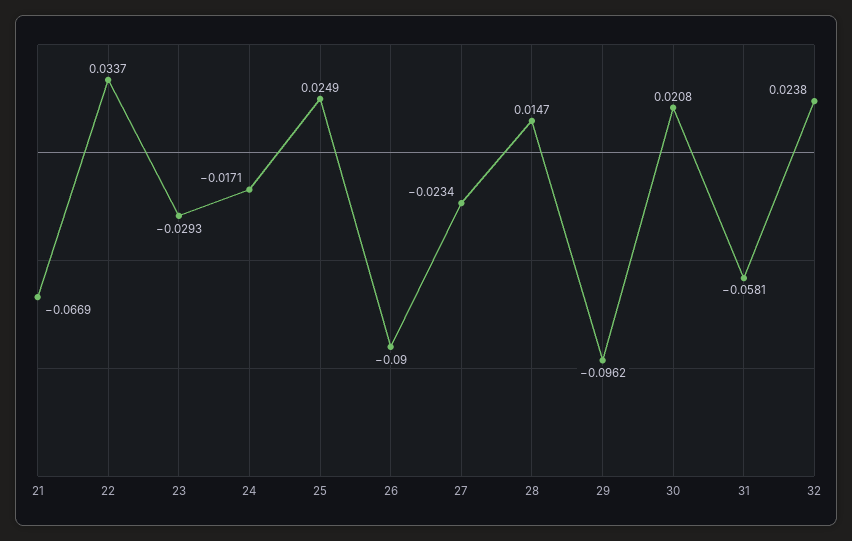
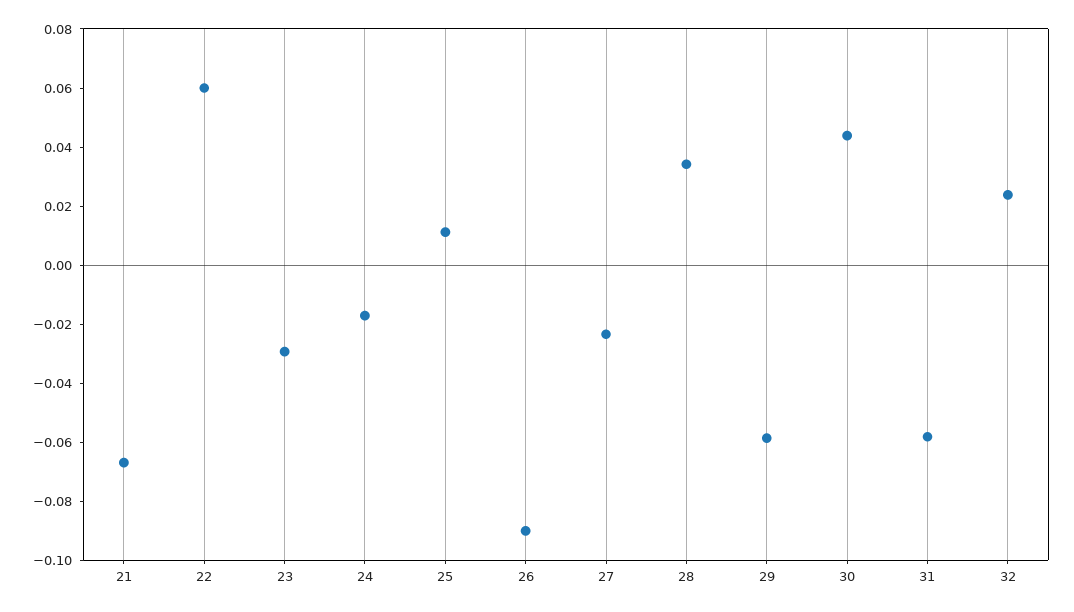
22: 0.0337 -> 0.06
25: 0.0249 -> 0.01
28: 0.0147 -> 0.035
29: -0.0962 -> -0.06
30: 0.0208 -> 0.045

